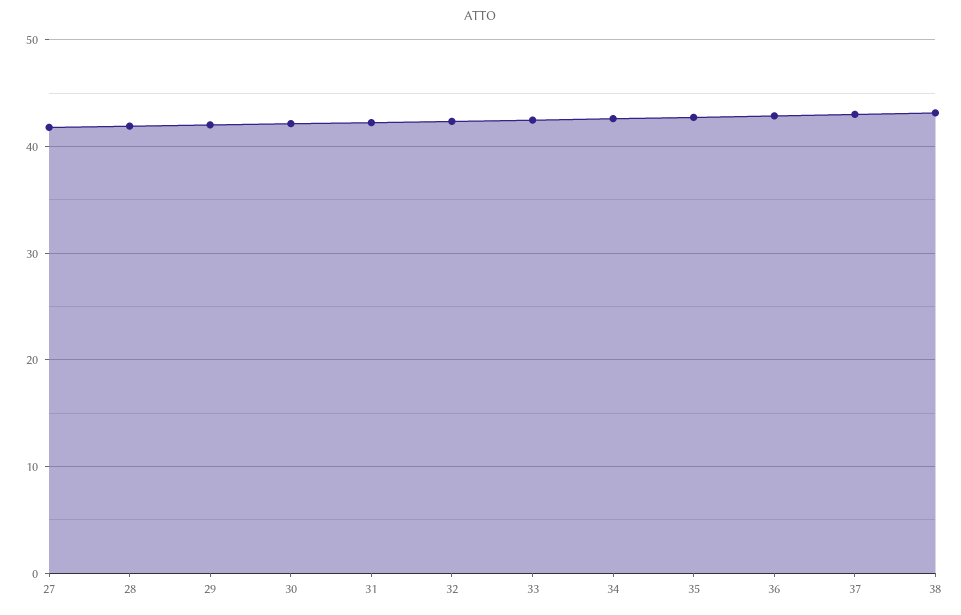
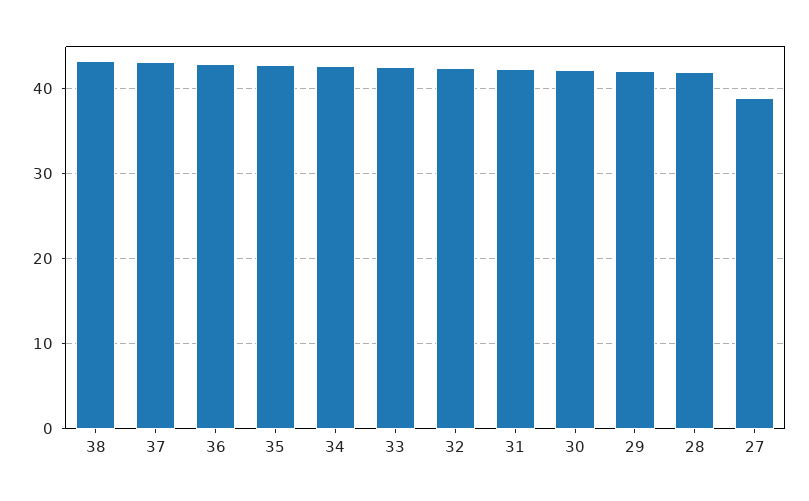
27: 42 -> 39

